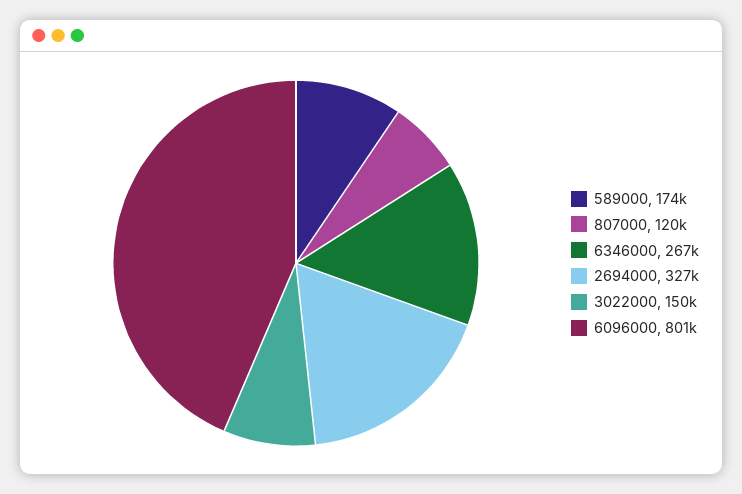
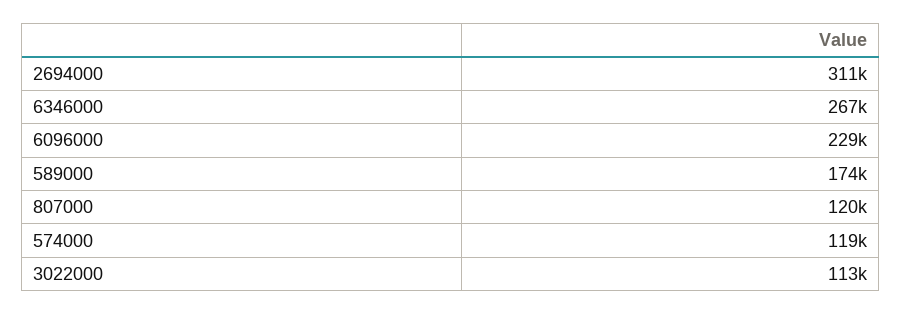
2694000: 327000 -> 311000
3022000: 150000 -> 113000
6096000: 801000 -> 229000
574000: none -> 119000

